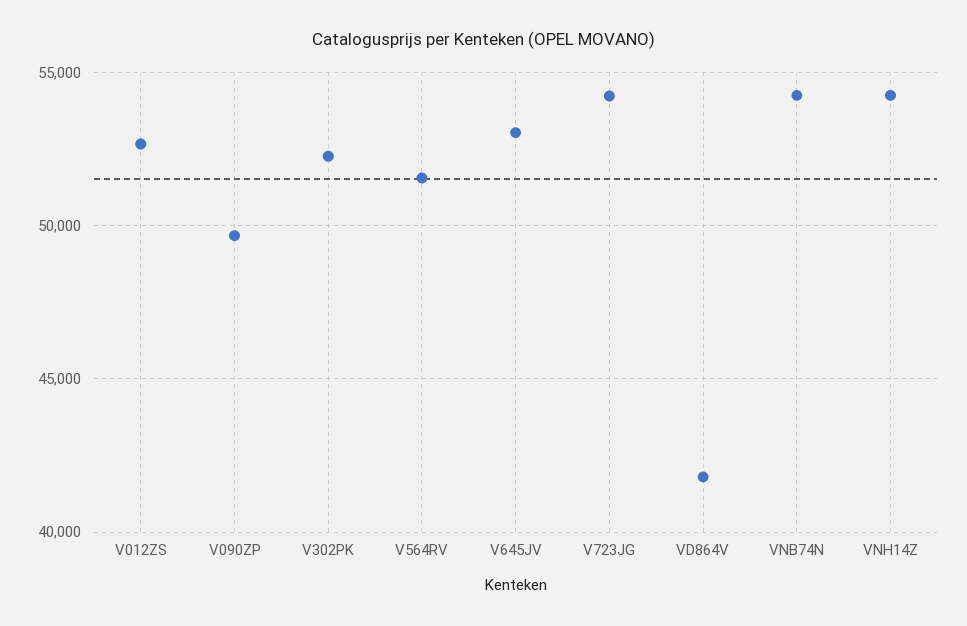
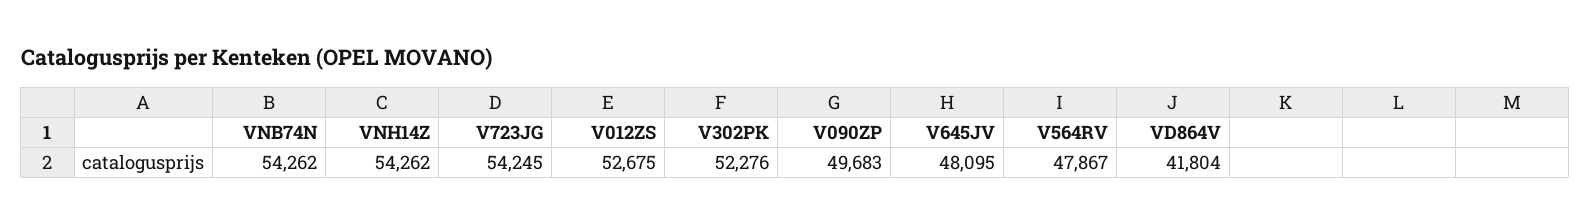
V564RV: 51500 -> 47867
V645JV: 53000 -> 48095

